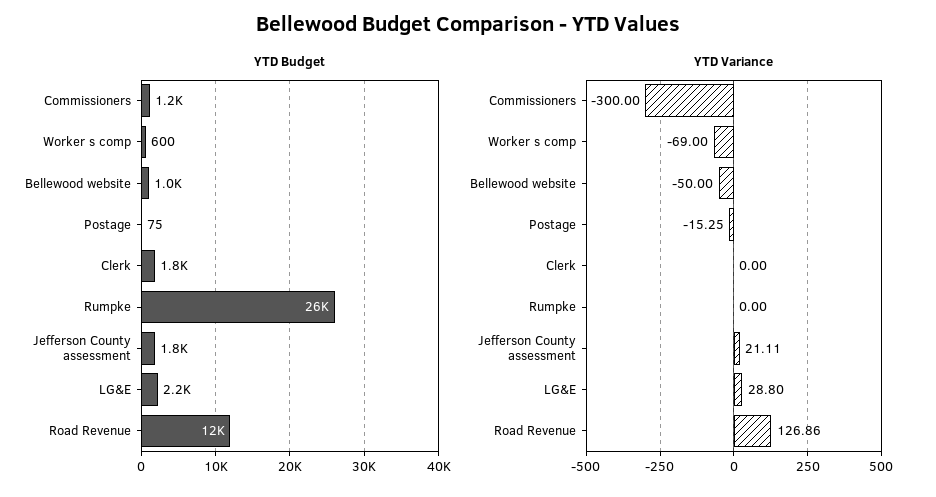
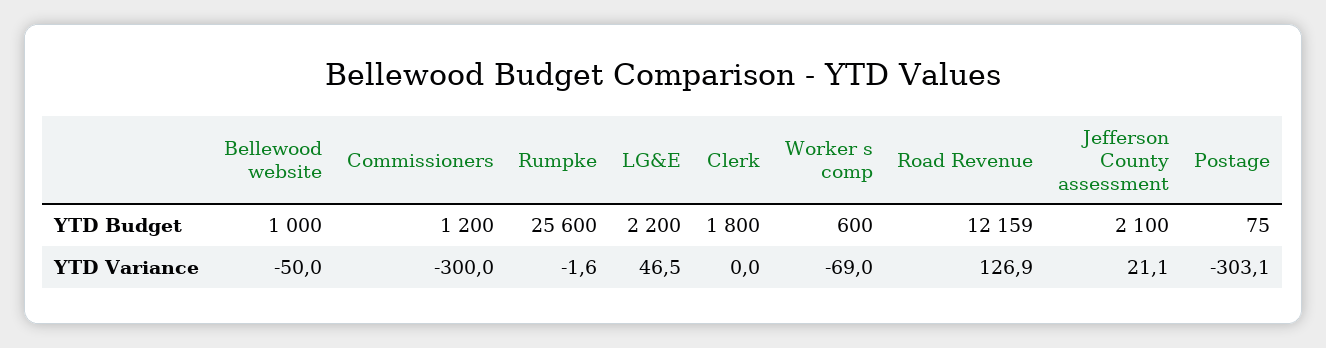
YTD Budget, Jefferson County assessment: 1800 -> 2100
YTD Variance, Postage: -15.25 -> -303.1
YTD Variance, Rumpke: 0 -> -1.6
YTD Variance, LG&E: 28.8 -> 46.5

